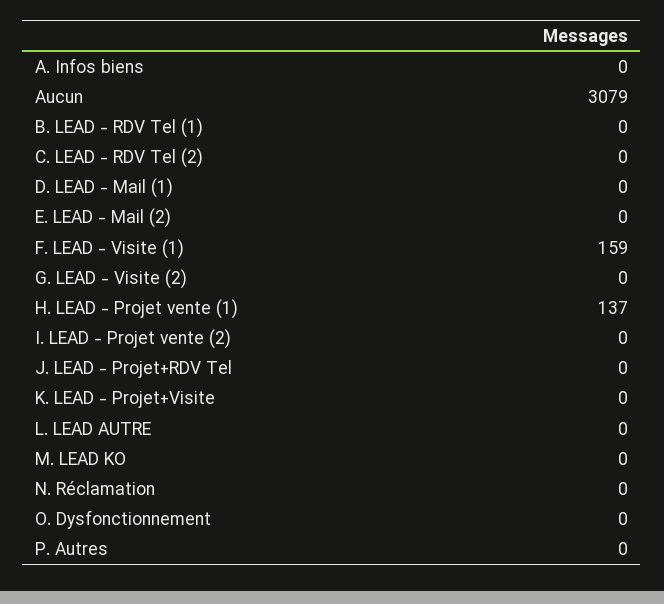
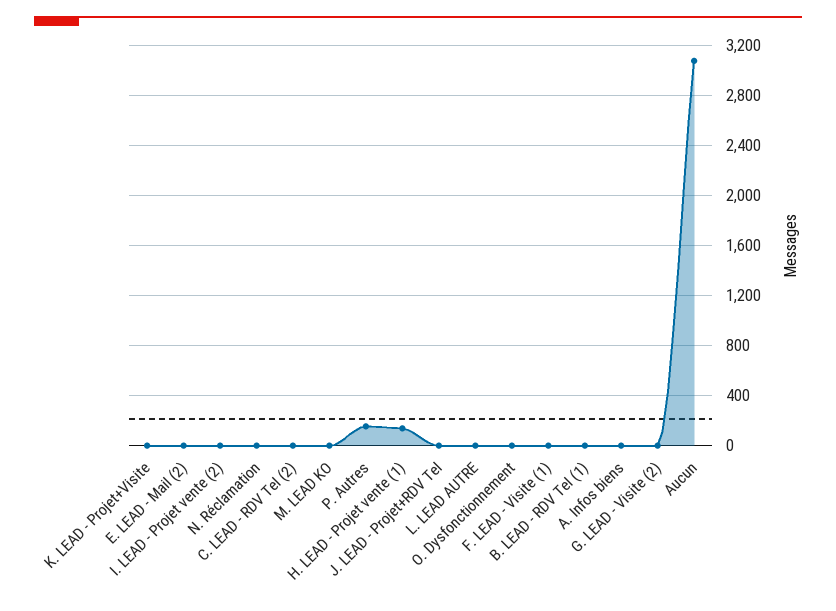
D. LEAD - Mail (1): 0 -> none
F. LEAD - Visite (1): 159 -> 0
P. Autres: 0 -> 150

